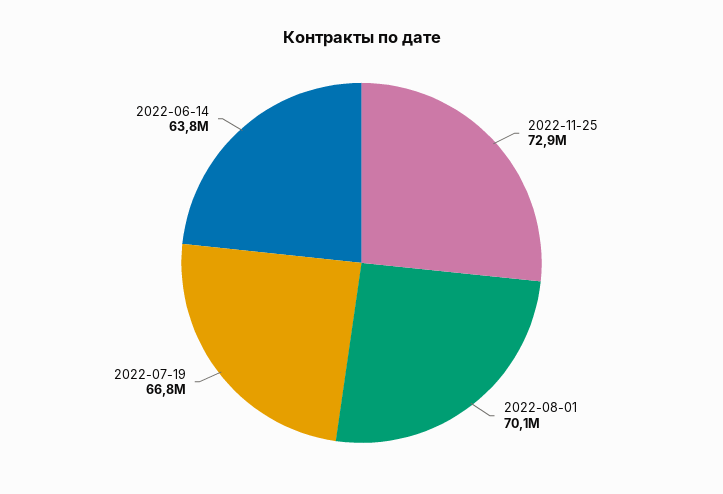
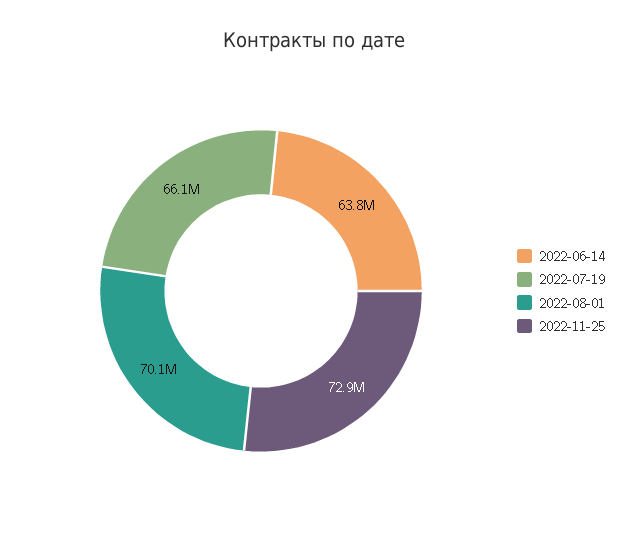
2022-07-19: 66800000 -> 66100000

